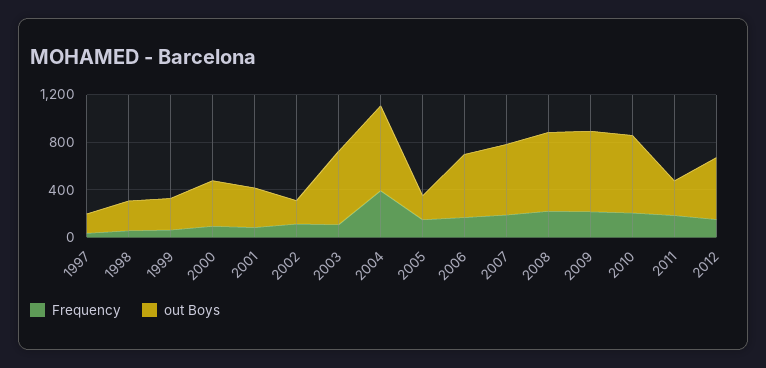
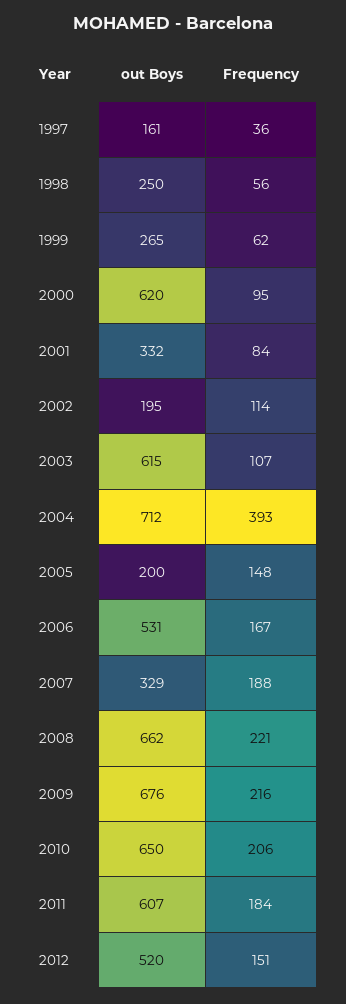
out Boys, 2000: 400 -> 620
out Boys, 2007: 600 -> 329
out Boys, 2011: 300 -> 607

